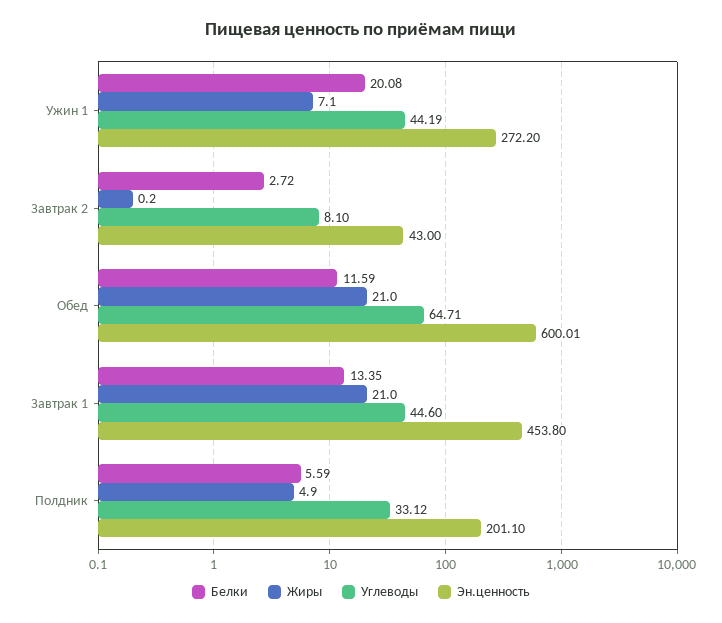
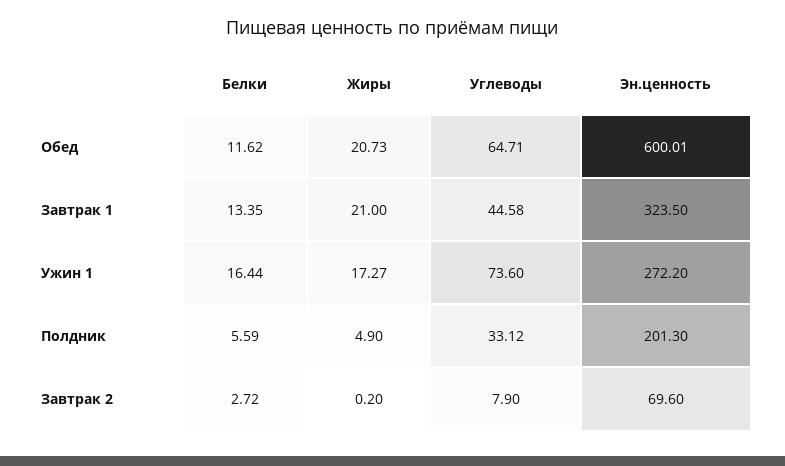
Белки, Ужин 1: 20.08 -> 16.44
Жиры, Ужин 1: 7.1 -> 17.27
Углеводы, Ужин 1: 44.19 -> 73.6
Углеводы, Завтрак 2: 8.1 -> 7.9
Эн.ценность, Завтрак 2: 43 -> 69.6
Белки, Обед: 11.59 -> 11.62
Жиры, Обед: 21 -> 20.73
Углеводы, Завтрак 1: 44.6 -> 44.58
Эн.ценность, Завтрак 1: 453.8 -> 323.5
Эн.ценность, Полдник: 201.1 -> 201.3

